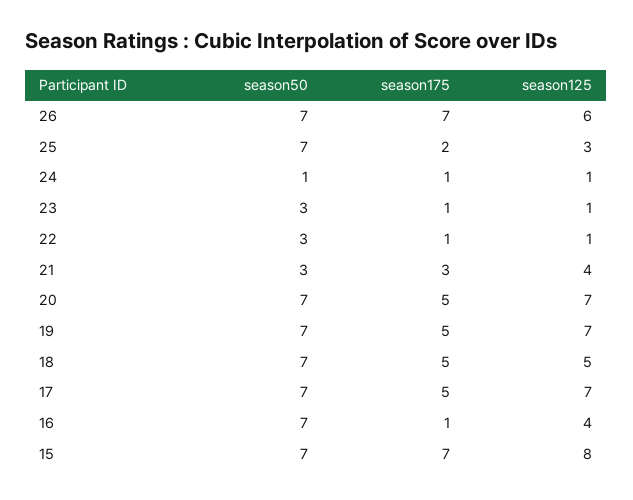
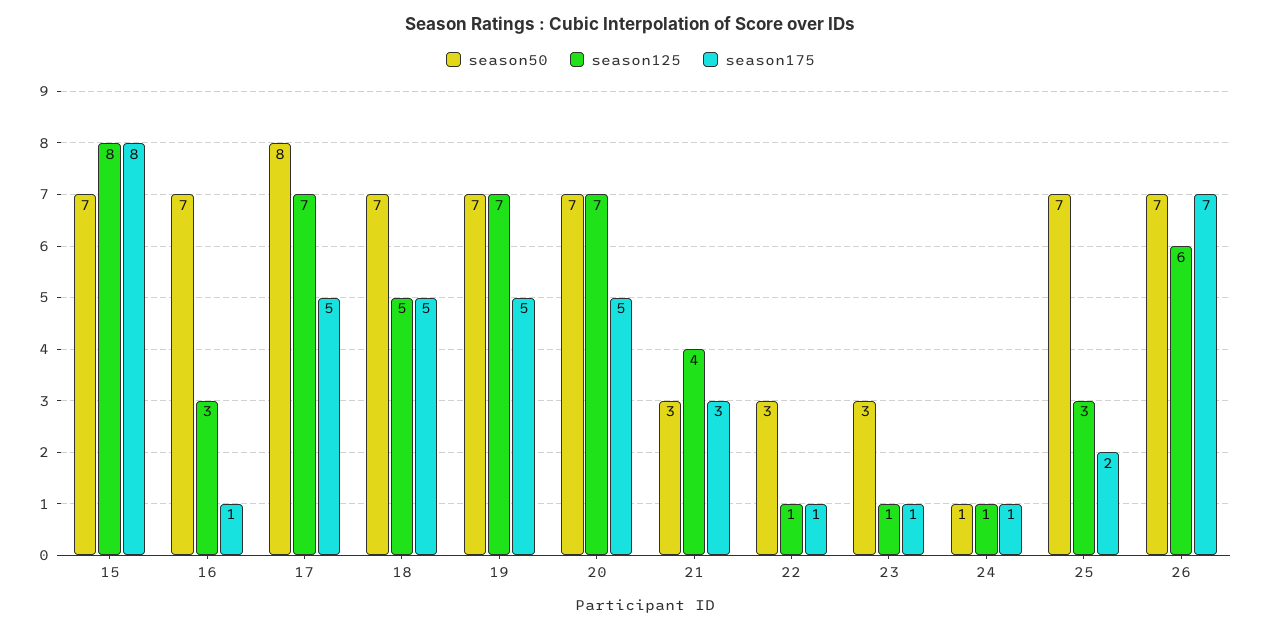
season50, 17: 7 -> 8
season125, 16: 4 -> 3
season175, 15: 7 -> 8

